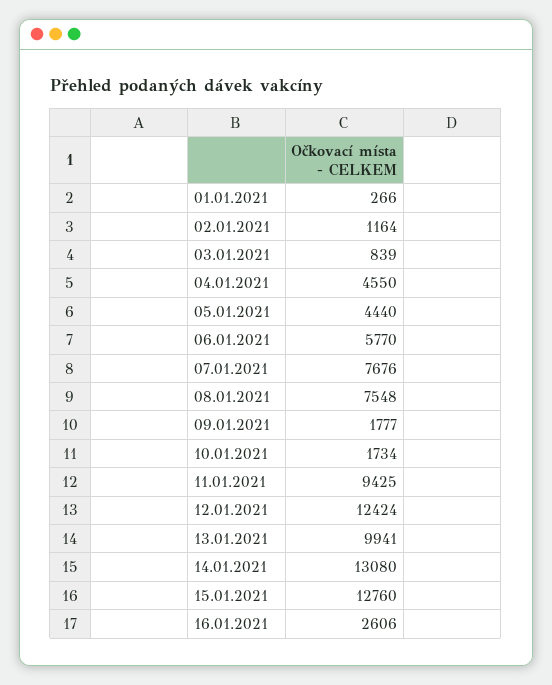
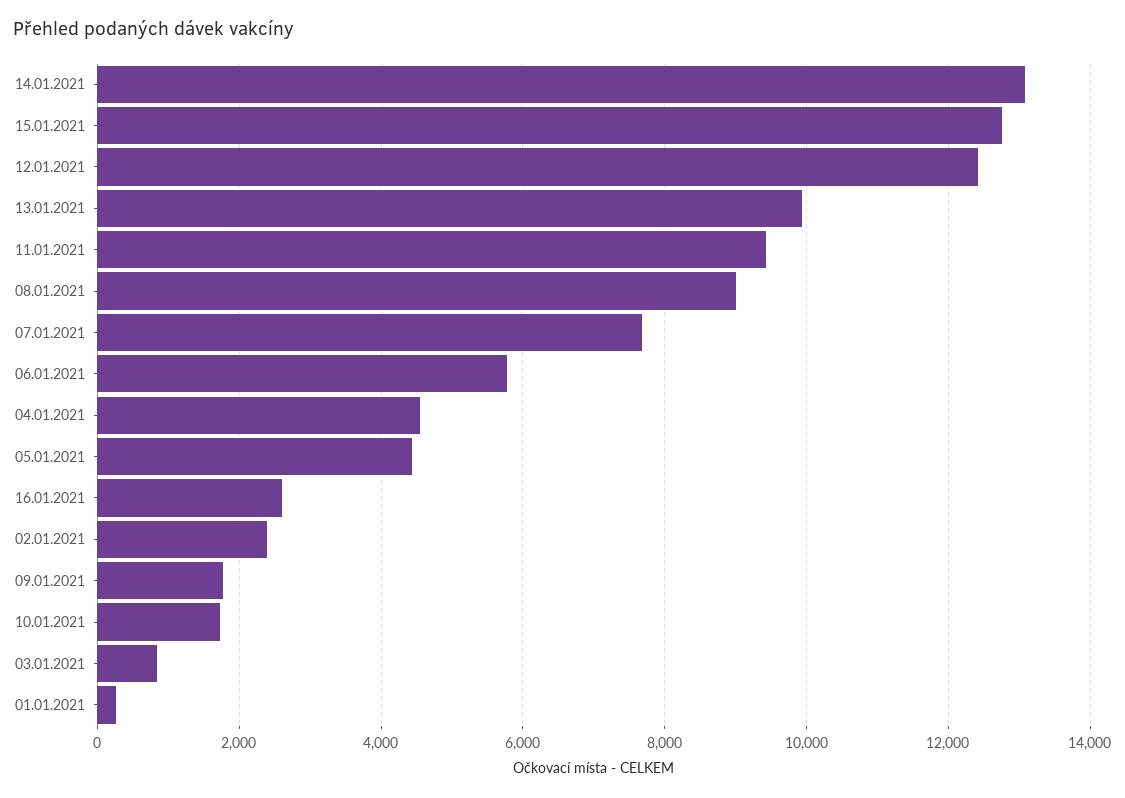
02.01.2021: 1164 -> 2400
08.01.2021: 7548 -> 9000

